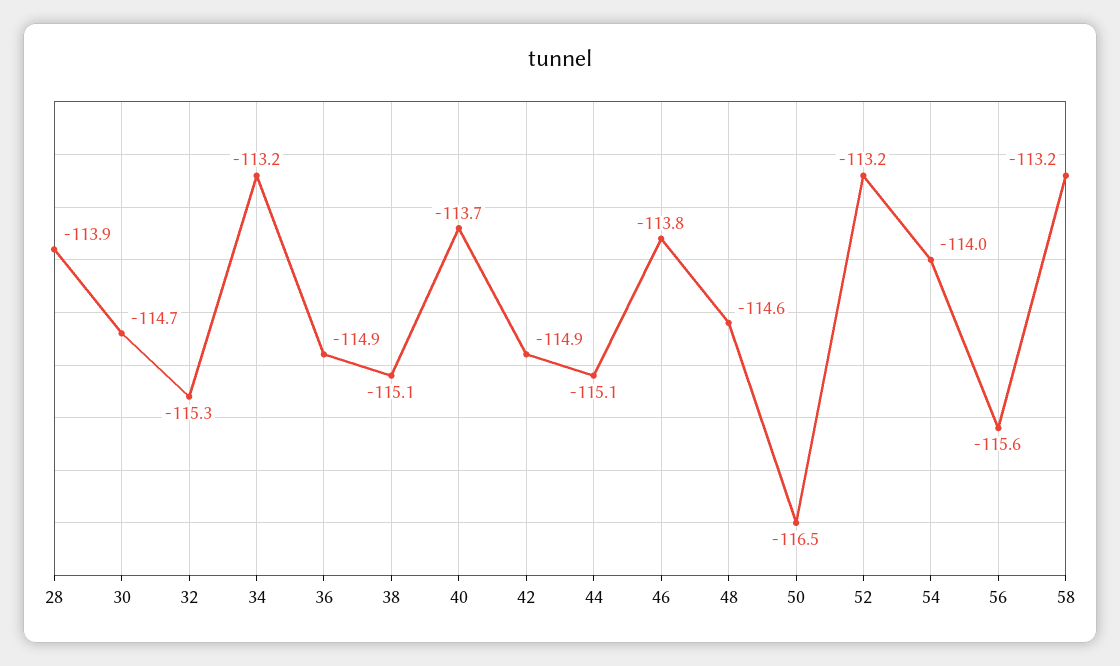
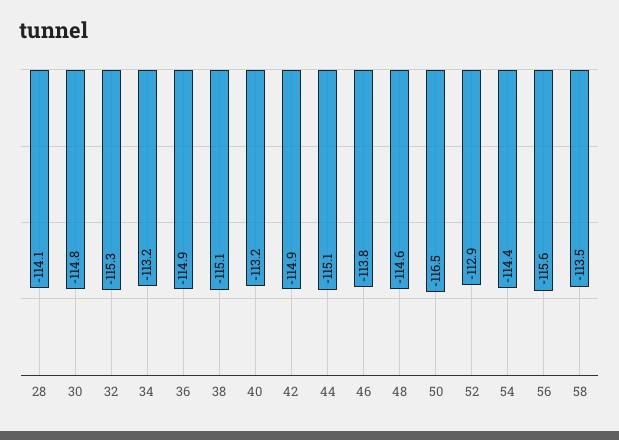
28: -113.9 -> -114.1
30: -114.7 -> -114.8
40: -113.7 -> -113.2
52: -113.2 -> -112.9
54: -114 -> -114.4
58: -113.2 -> -113.5

